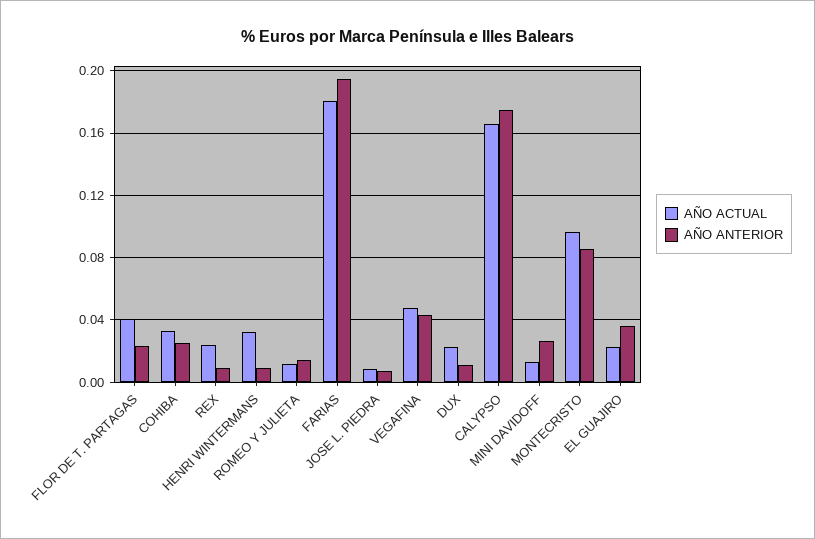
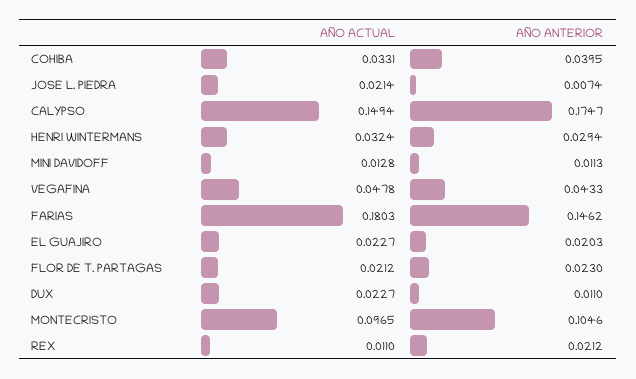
AÑO ACTUAL, FLOR DE T. PARTAGAS: 0.04 -> 0.0212
AÑO ANTERIOR, COHIBA: 0.025 -> 0.0395
AÑO ACTUAL, REX: 0.025 -> 0.011
AÑO ANTERIOR, REX: 0.01 -> 0.0212
AÑO ANTERIOR, HENRI WINTERMANS: 0.01 -> 0.0294
AÑO ACTUAL, ROMEO Y JULIETA: 0.01 -> none
AÑO ANTERIOR, ROMEO Y JULIETA: 0.015 -> none
AÑO ANTERIOR, FARIAS: 0.195 -> 0.1462
AÑO ACTUAL, JOSE L. PIEDRA: 0.01 -> 0.0214
AÑO ACTUAL, CALYPSO: 0.165 -> 0.1494
AÑO ANTERIOR, MINI DAVIDOFF: 0.025 -> 0.0113
AÑO ANTERIOR, MONTECRISTO: 0.085 -> 0.1046
AÑO ANTERIOR, EL GUAJIRO: 0.035 -> 0.0203

